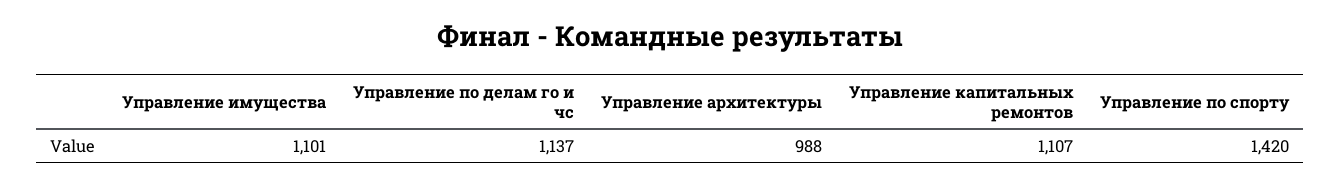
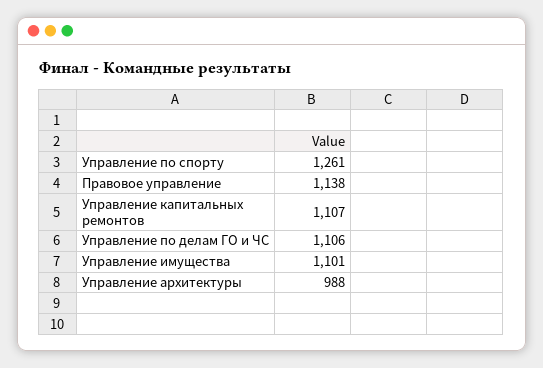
Управление по делам го и чс: 1137 -> 1106
Управление по спорту: 1420 -> 1261
Правовое управление: none -> 1138

